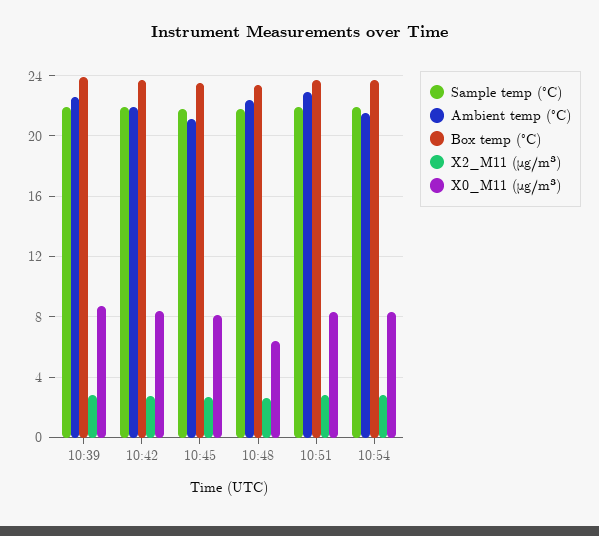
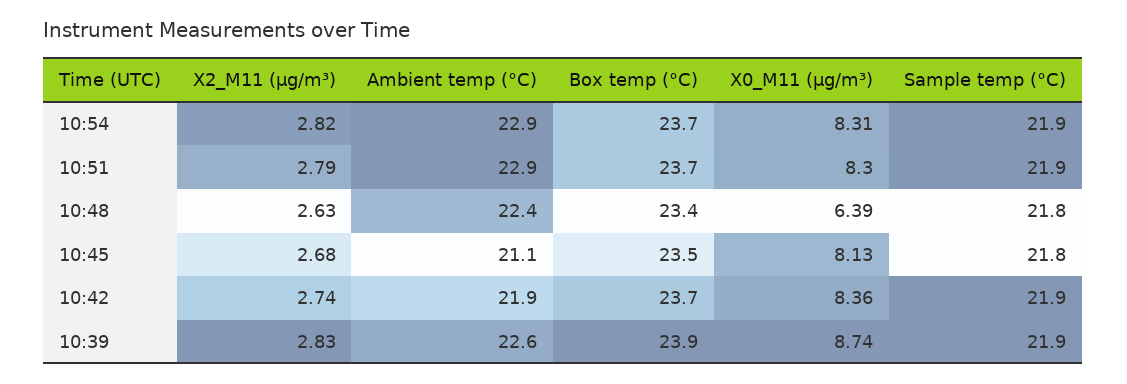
Ambient temp (°C), 10:54: 21.5 -> 22.9

